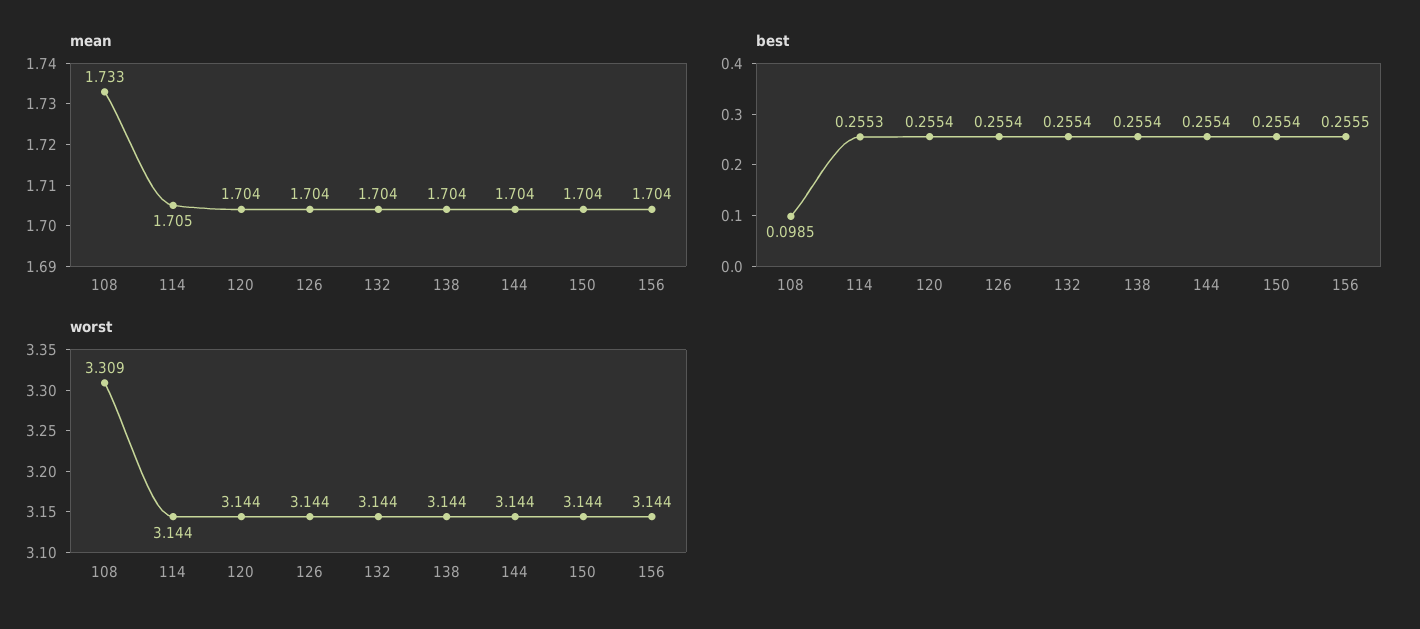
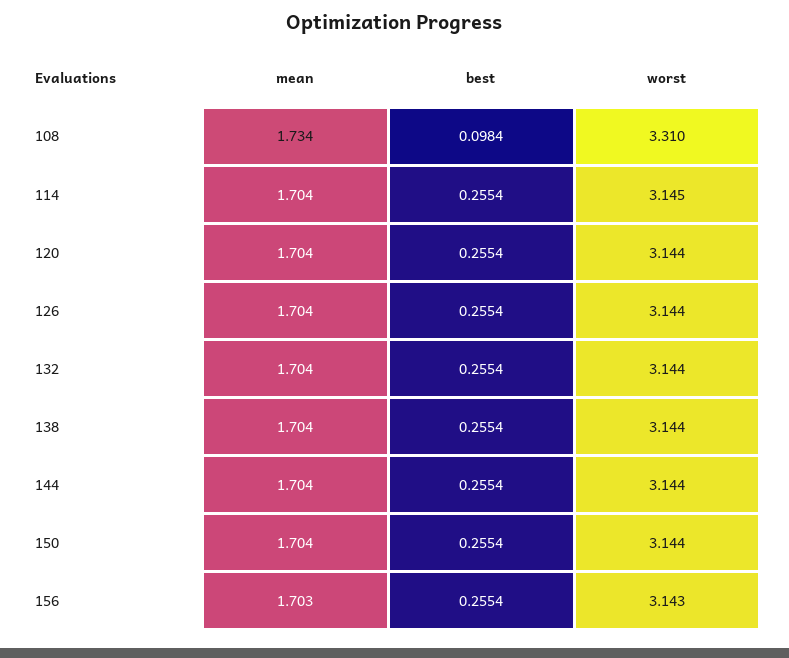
mean, 108: 1.733 -> 1.734
mean, 114: 1.705 -> 1.704
mean, 156: 1.704 -> 1.703
best, 108: 0.0985 -> 0.0984
best, 114: 0.2553 -> 0.2554
best, 156: 0.2555 -> 0.2554
worst, 108: 3.309 -> 3.31
worst, 114: 3.144 -> 3.145
worst, 156: 3.144 -> 3.143

